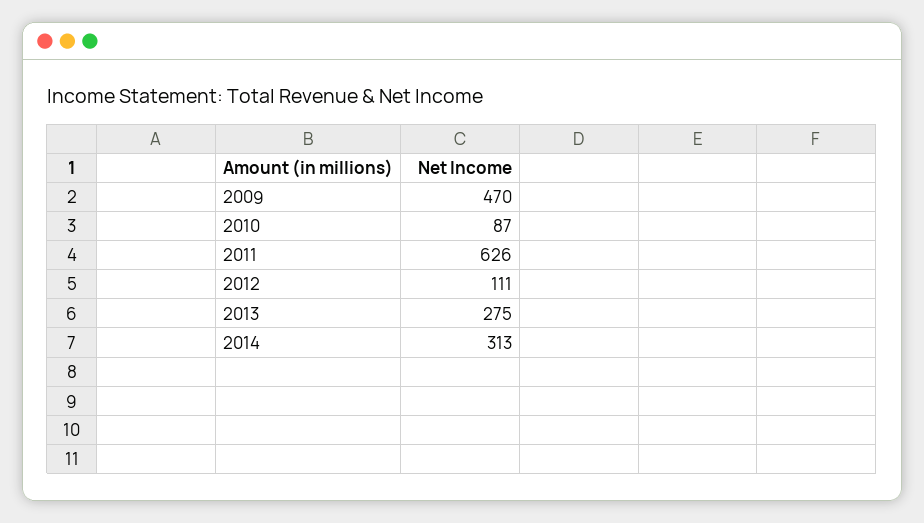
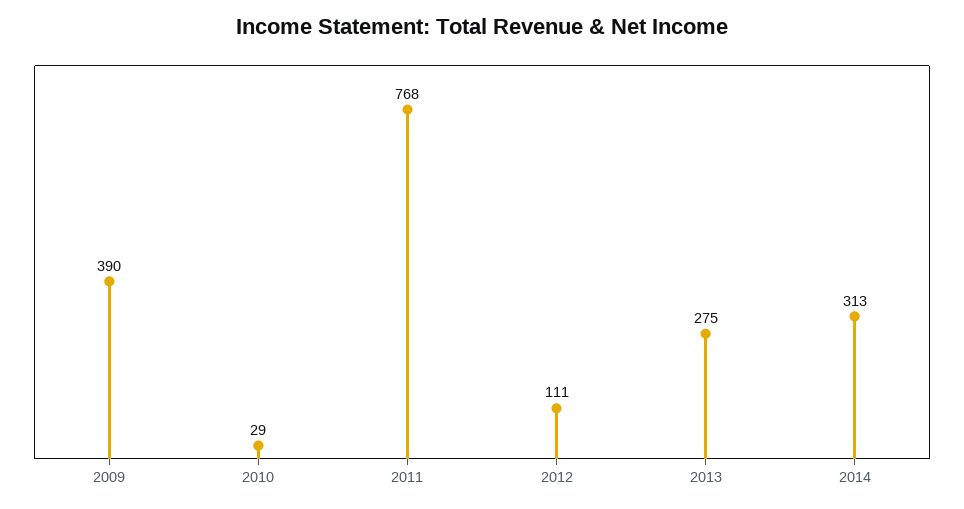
2009: 470 -> 390
2010: 87 -> 29
2011: 626 -> 768

